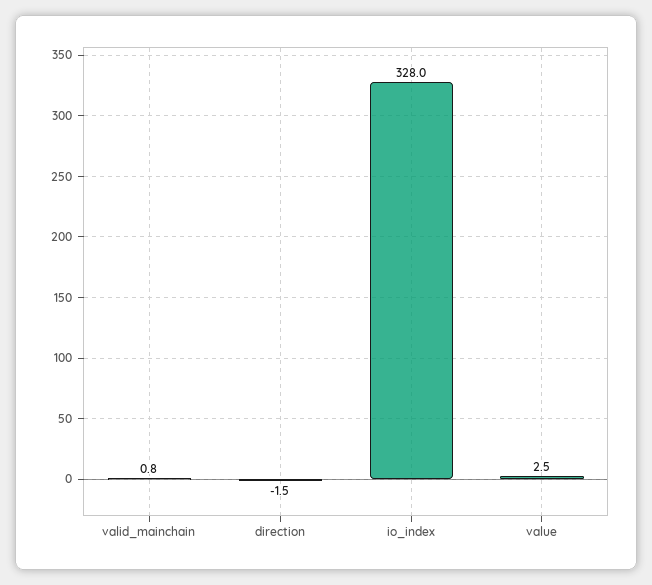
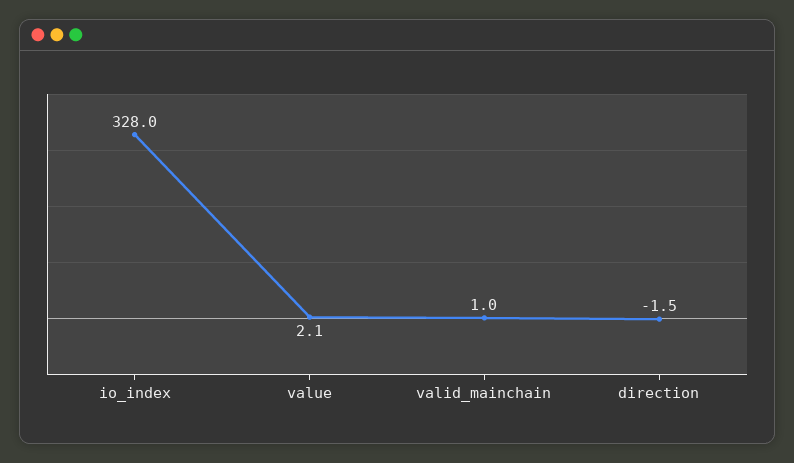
valid_mainchain: 0.8 -> 1
value: 2.5 -> 2.1

